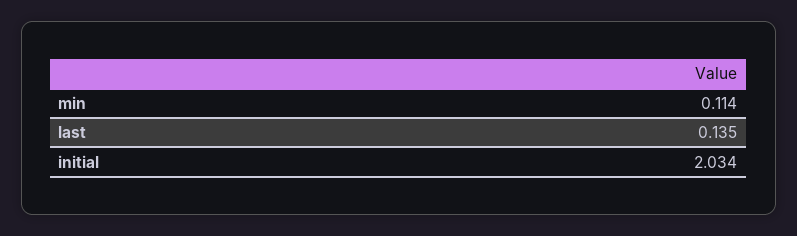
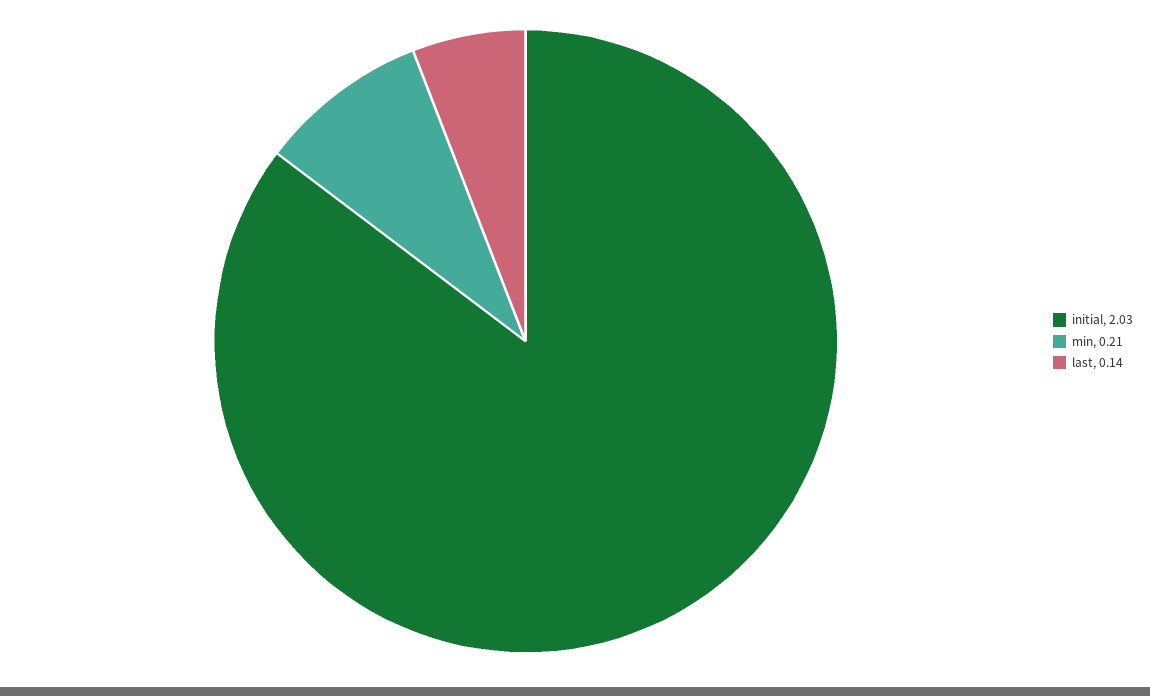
min: 0.114 -> 0.21

